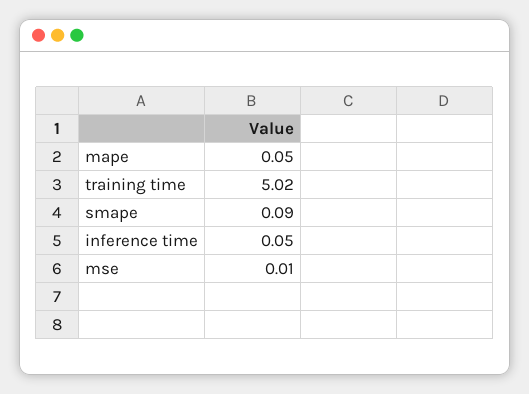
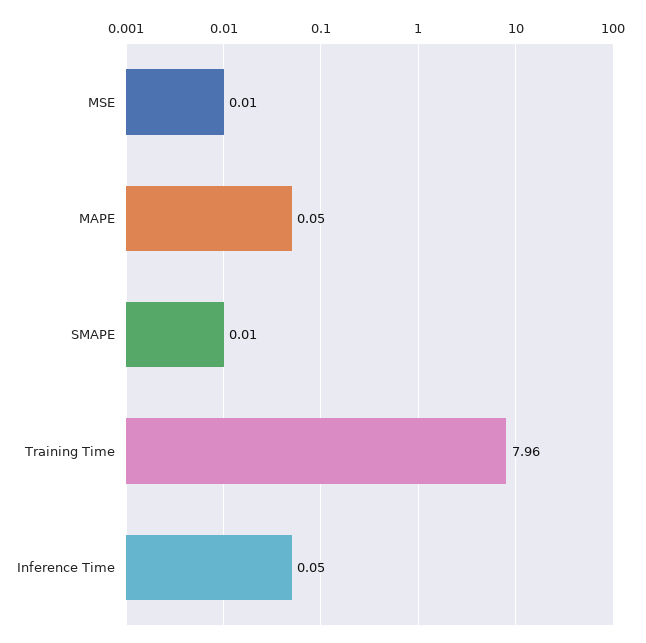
training time: 5.02 -> 7.96
smape: 0.09 -> 0.01

